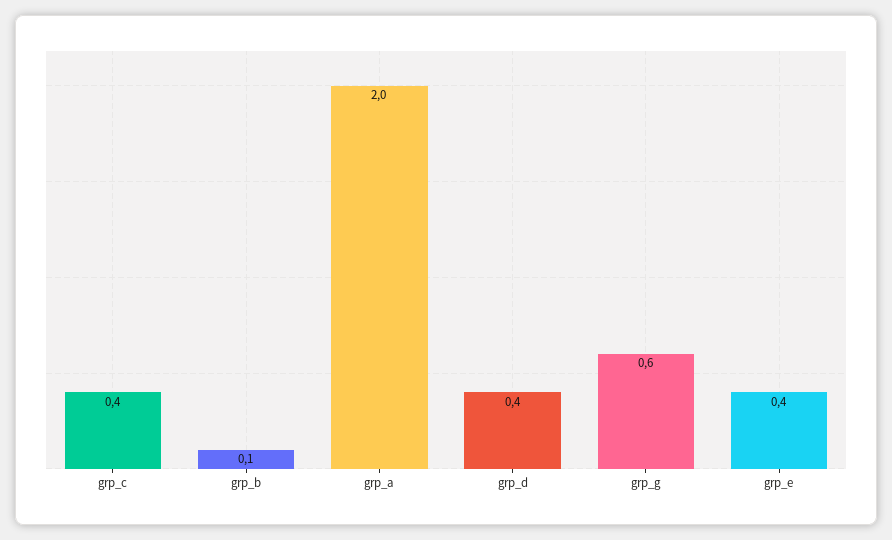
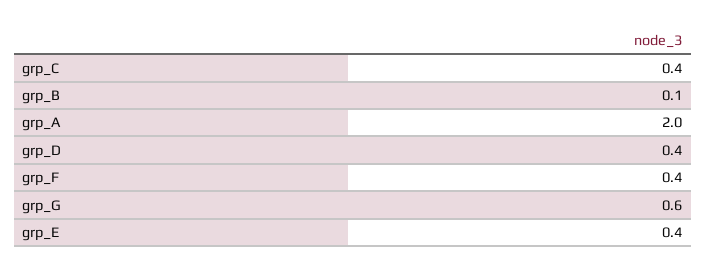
grp_F: none -> 0.4

